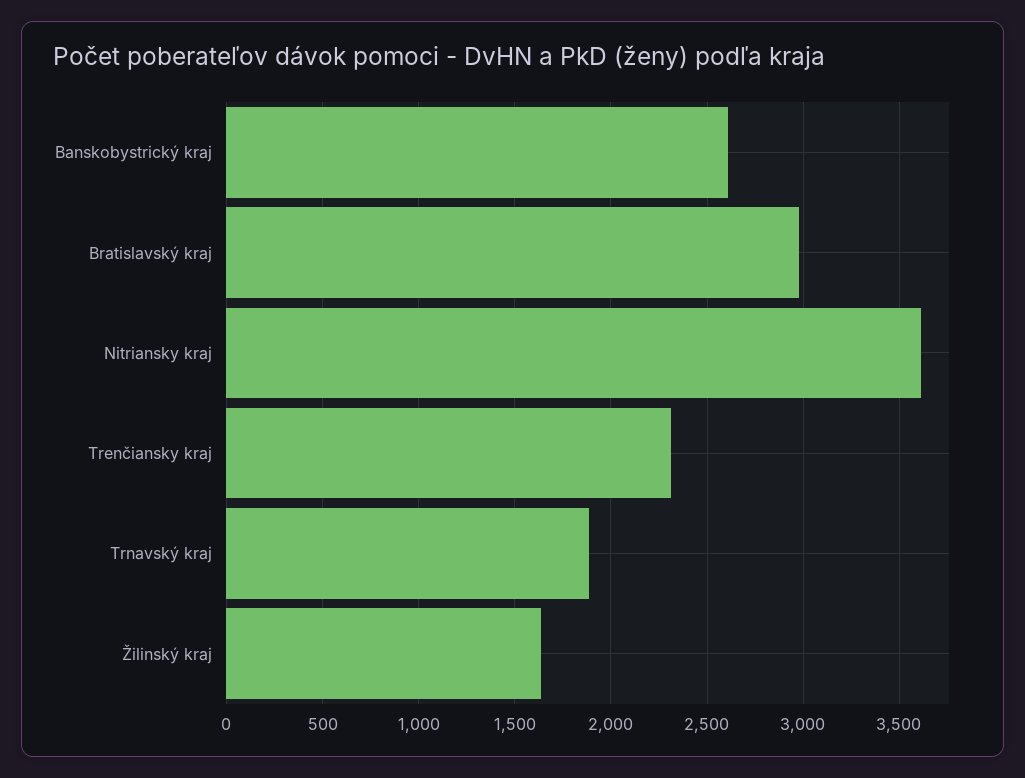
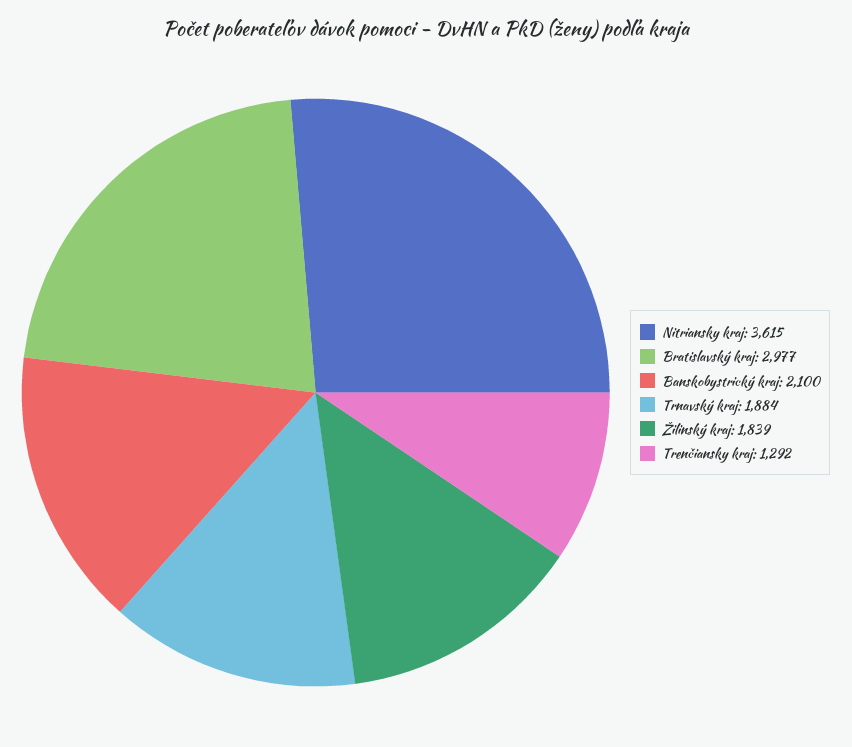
Banskobystrický kraj: 2600 -> 2100
Trenčiansky kraj: 2300 -> 1292
Žilinský kraj: 1650 -> 1839

